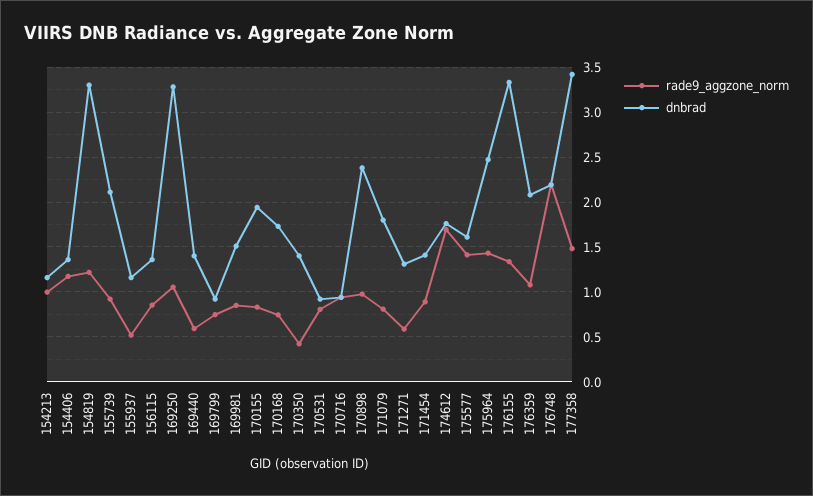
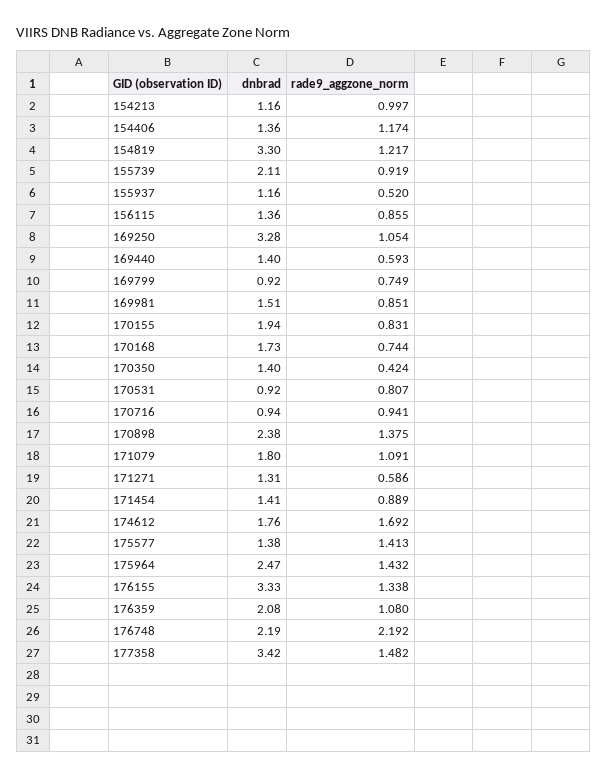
rade9_aggzone_norm, 170898: 1 -> 1.375
rade9_aggzone_norm, 171079: 0.8 -> 1.091
dnbrad, 175577: 1.6 -> 1.38

